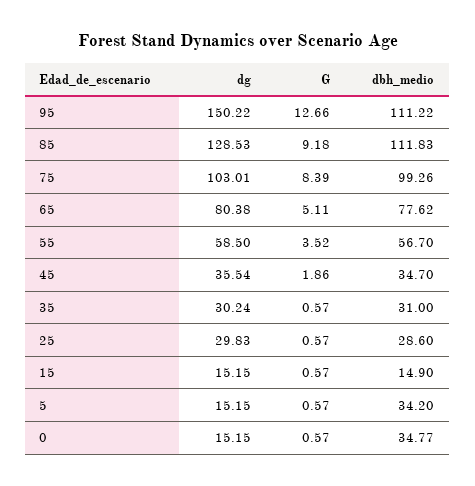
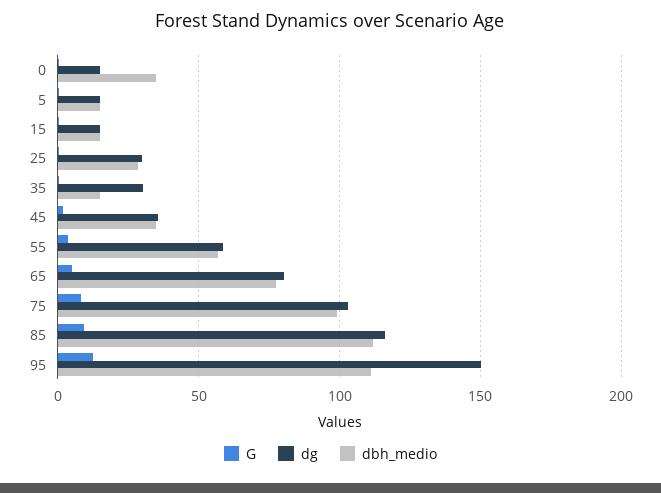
dg, 85: 128.53 -> 115
dbh_medio, 35: 31 -> 15
dbh_medio, 5: 34.2 -> 15

